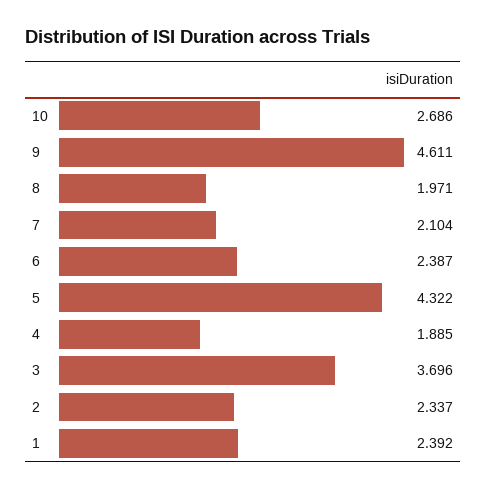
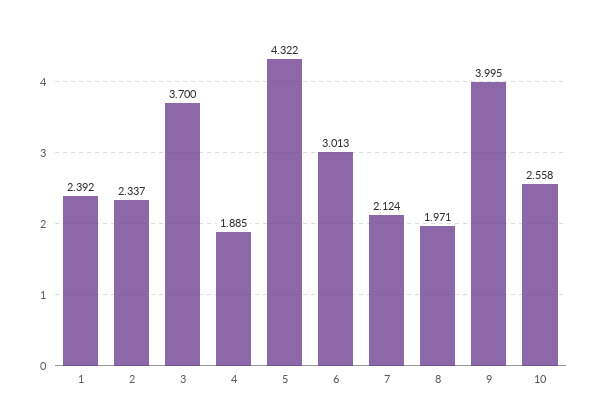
10: 2.686 -> 2.558
9: 4.611 -> 3.995
7: 2.104 -> 2.124
6: 2.387 -> 3.013
3: 3.696 -> 3.7

